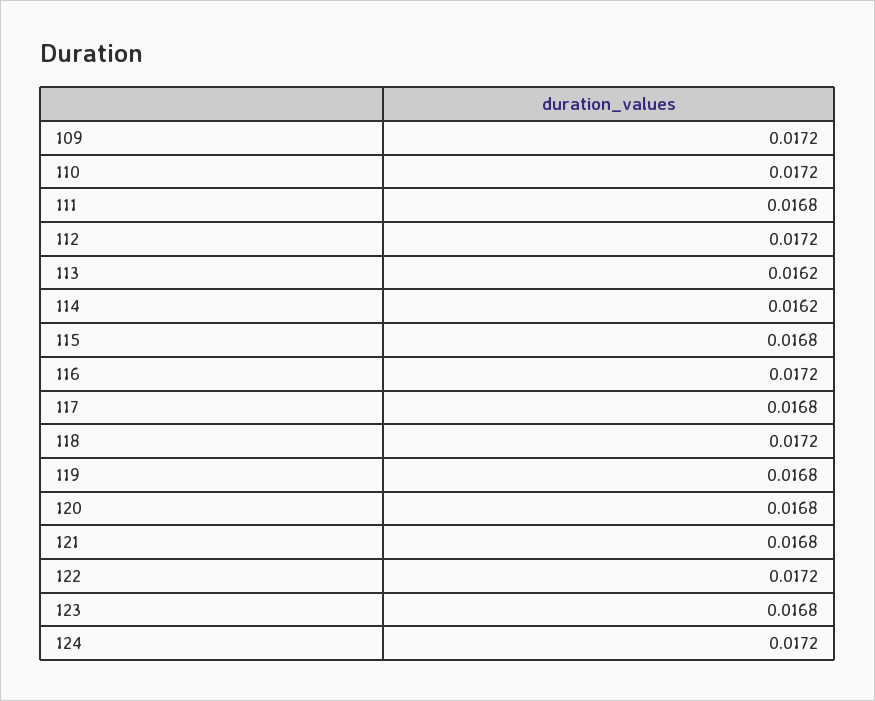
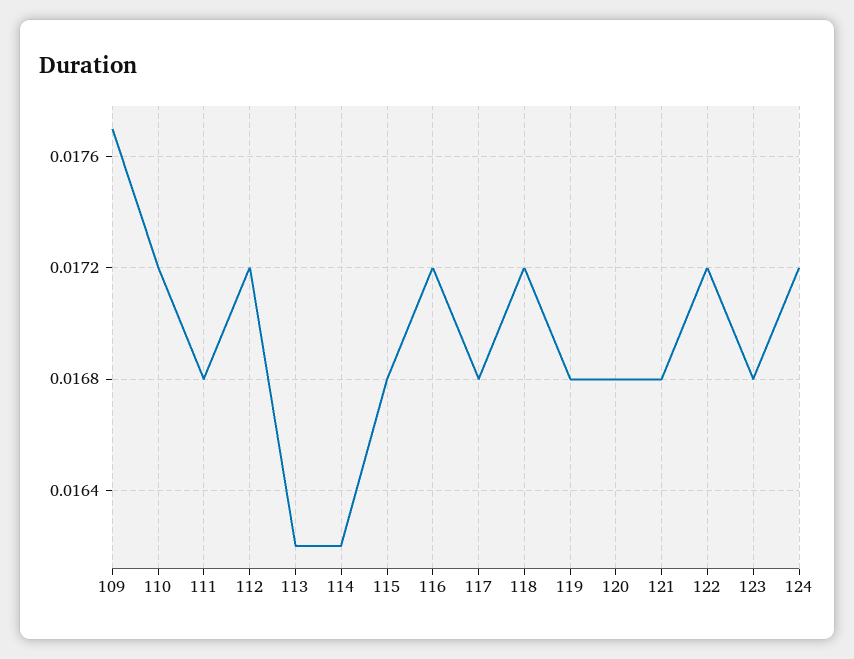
109: 0.0172 -> 0.0177

